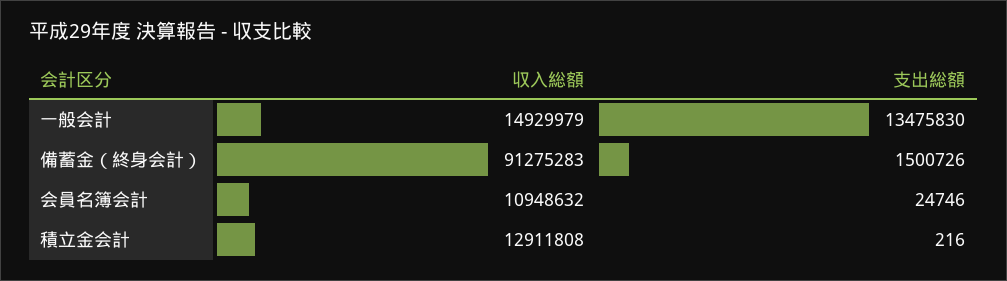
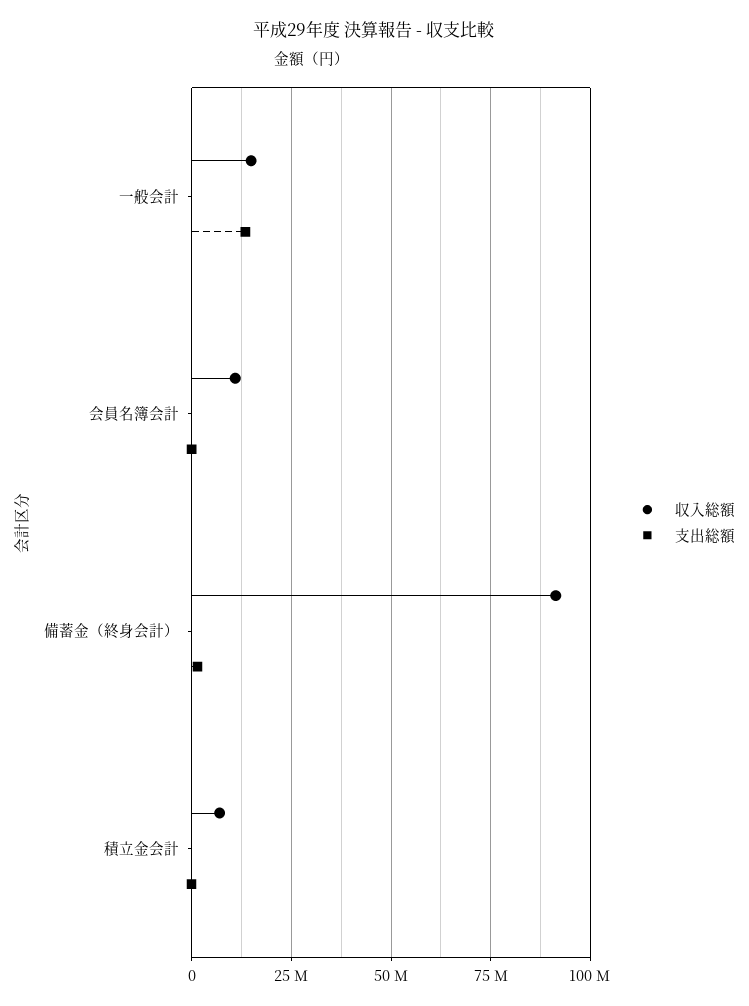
収入総額, 積立金会計: 12911808 -> 7500000

